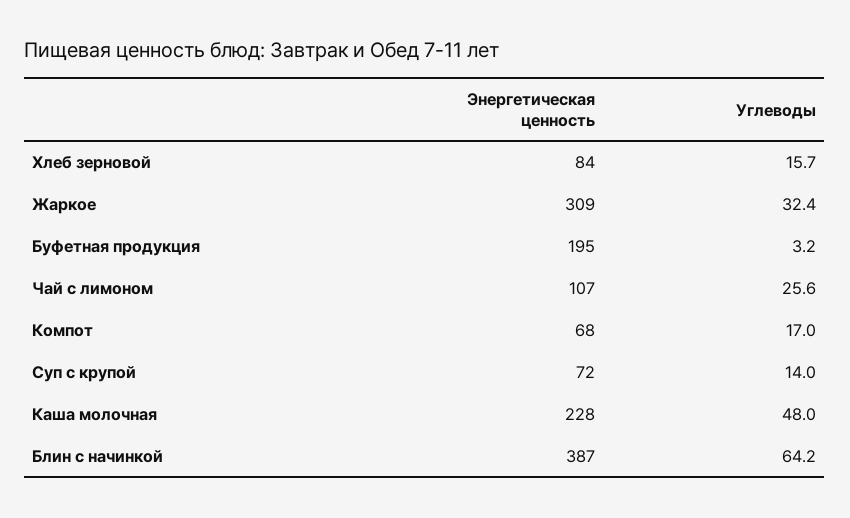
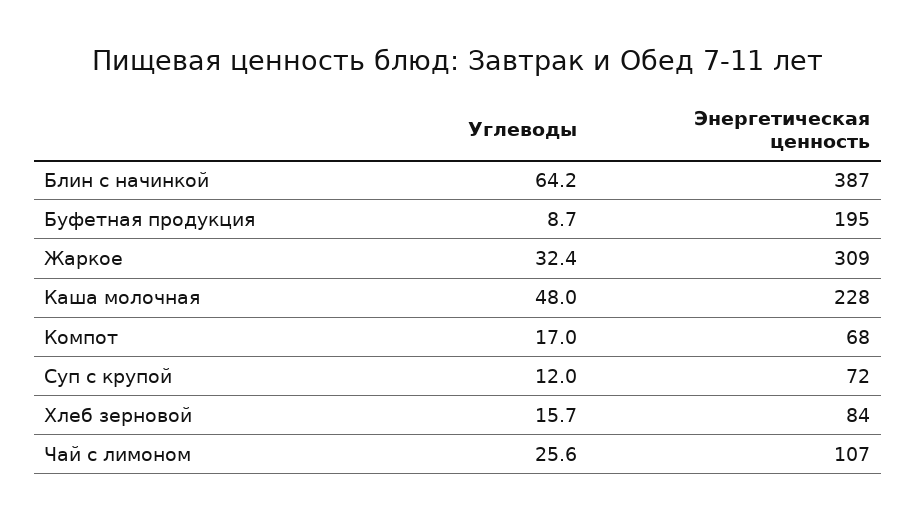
Углеводы, Буфетная продукция: 3.2 -> 8.7
Углеводы, Суп с крупой: 14 -> 12

